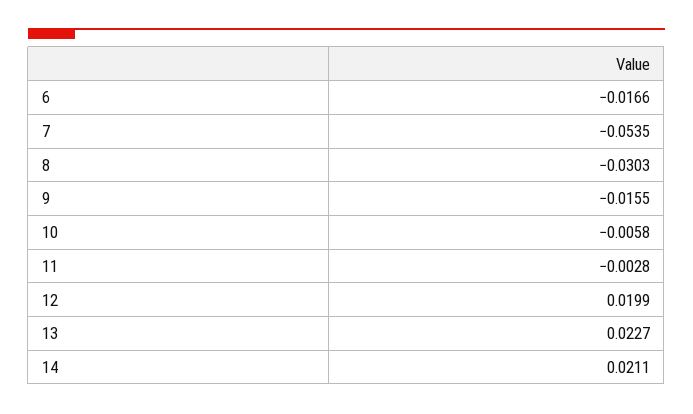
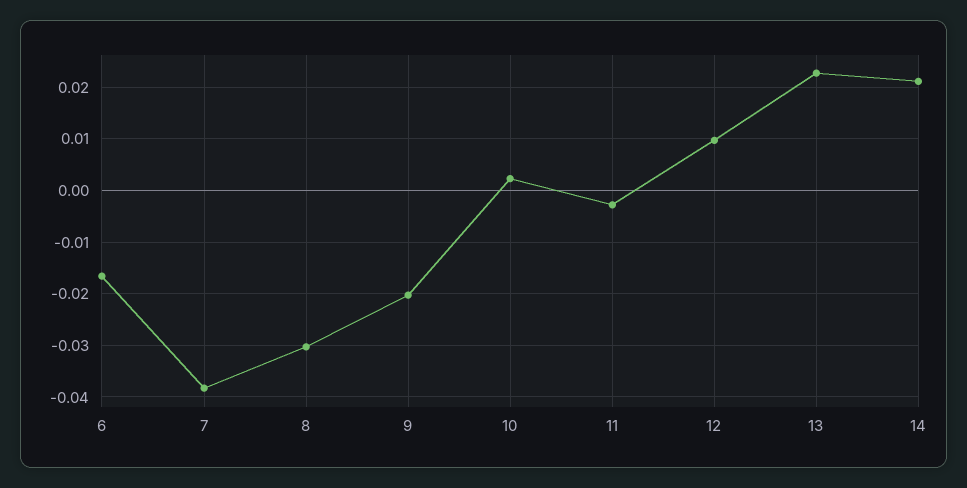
7: -0.0535 -> -0.038
9: -0.0155 -> -0.02
10: -0.0058 -> 0.002
12: 0.0199 -> 0.01

